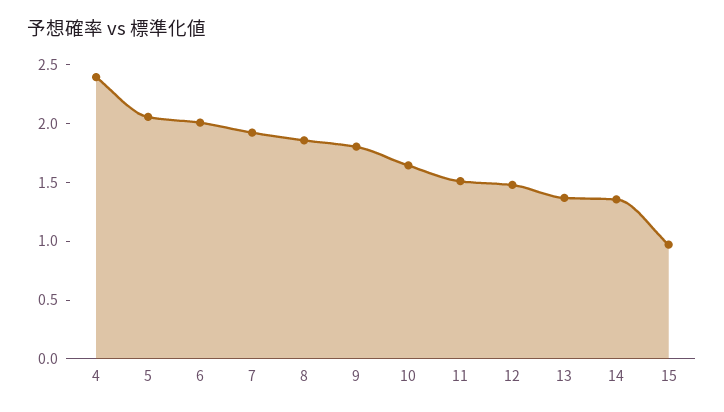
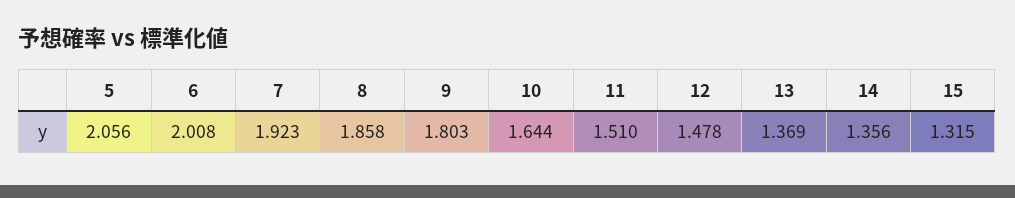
4: 2.4 -> none
15: 1 -> 1.315

